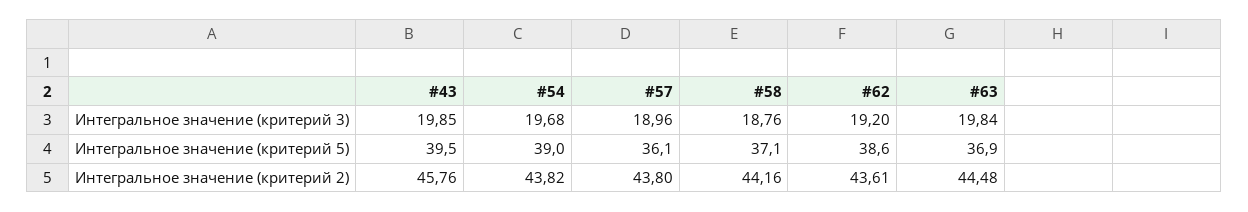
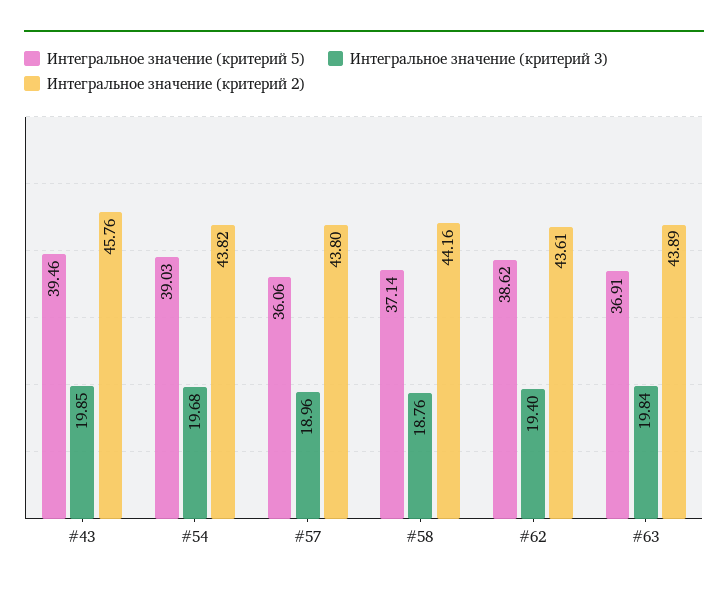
Интегральное значение (критерий 3), #62: 19.2 -> 19.4
Интегральное значение (критерий 2), #63: 44.48 -> 43.89

